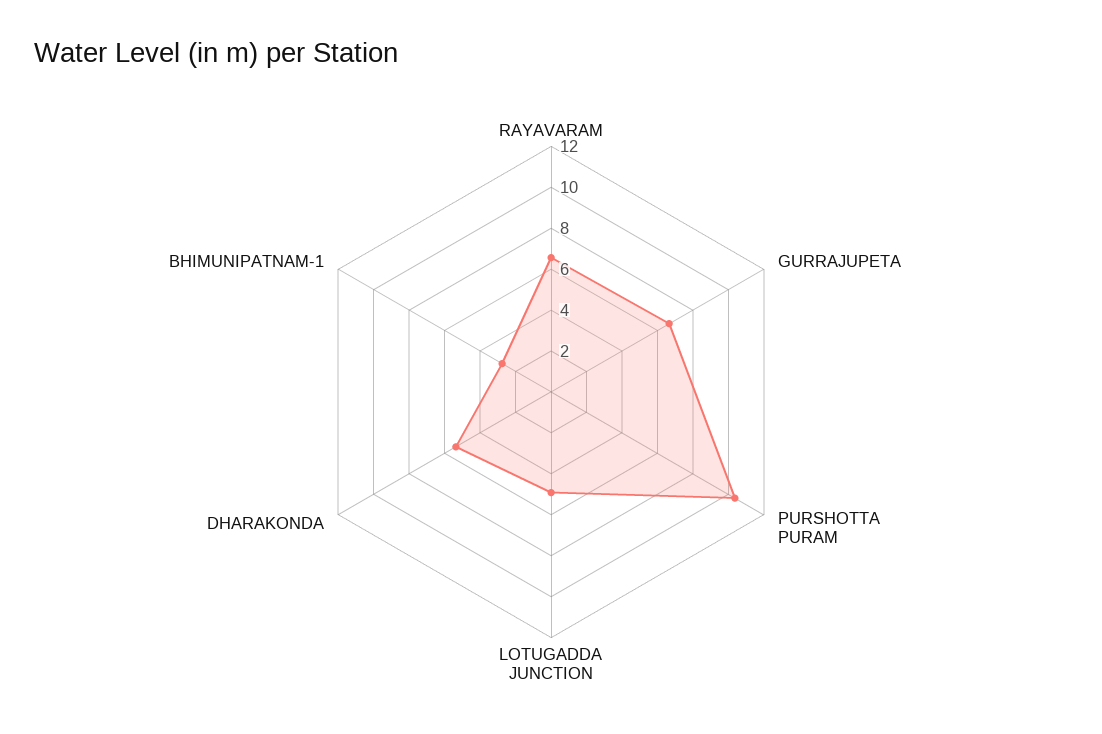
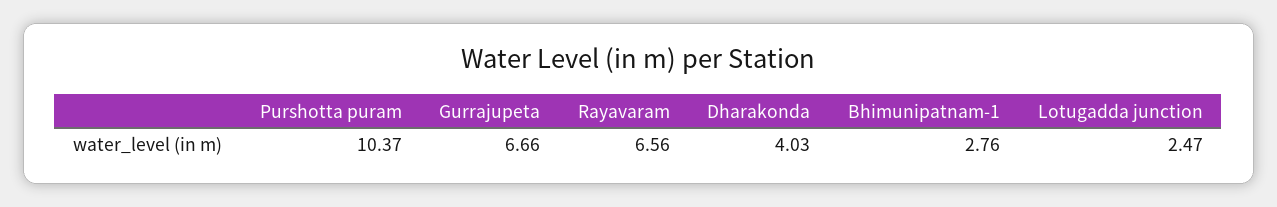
LOTUGADDA JUNCTION: 5 -> 2.47
DHARAKONDA: 5.5 -> 4.03

